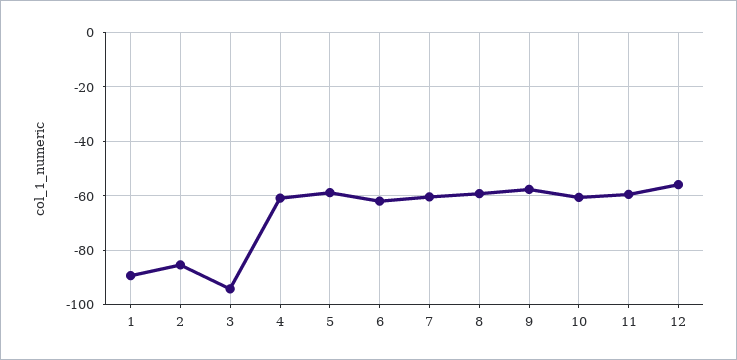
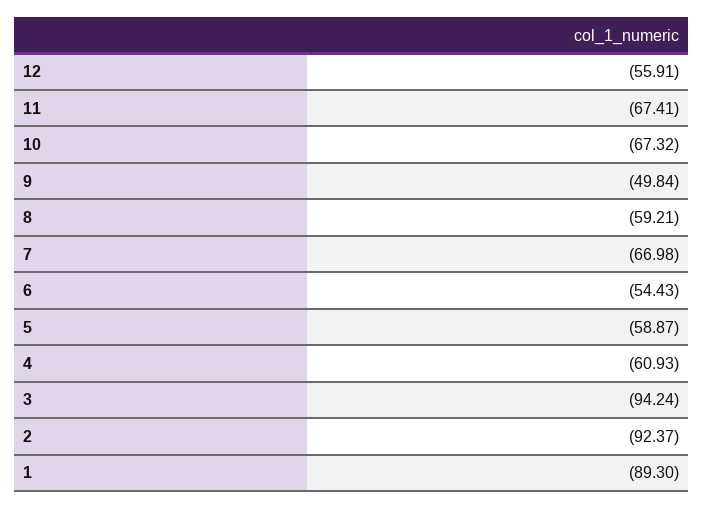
2: -85 -> -92.37
6: -62.5 -> -54.43
7: -60 -> -66.98
9: -57.5 -> -49.84
10: -60 -> -67.32
11: -60 -> -67.41

